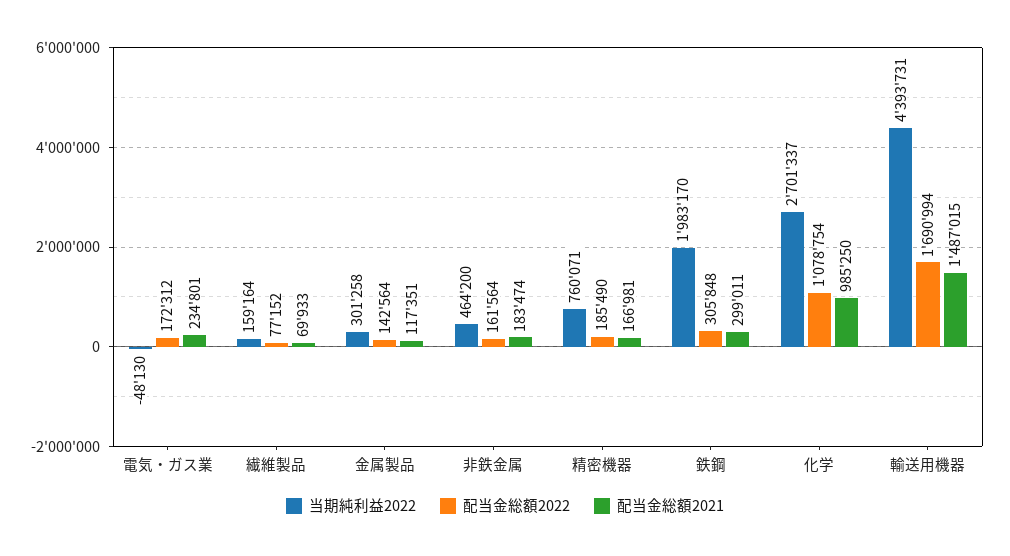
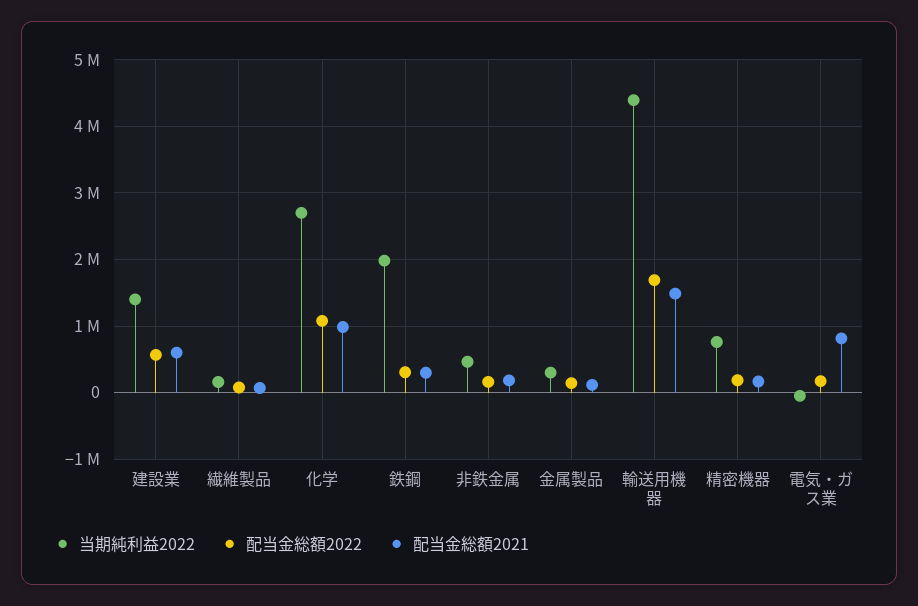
配当金総額2021, 電気・ガス業: 234801 -> 800000
当期純利益2022, 建設業: none -> 1400000
配当金総額2022, 建設業: none -> 600000
配当金総額2021, 建設業: none -> 600000

